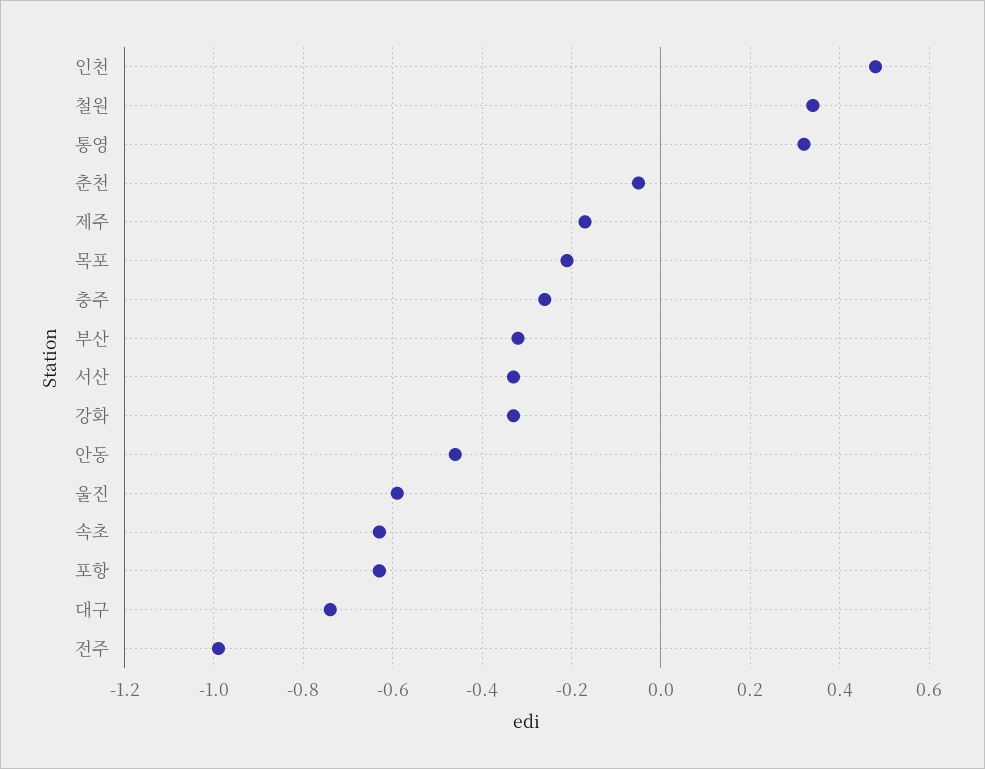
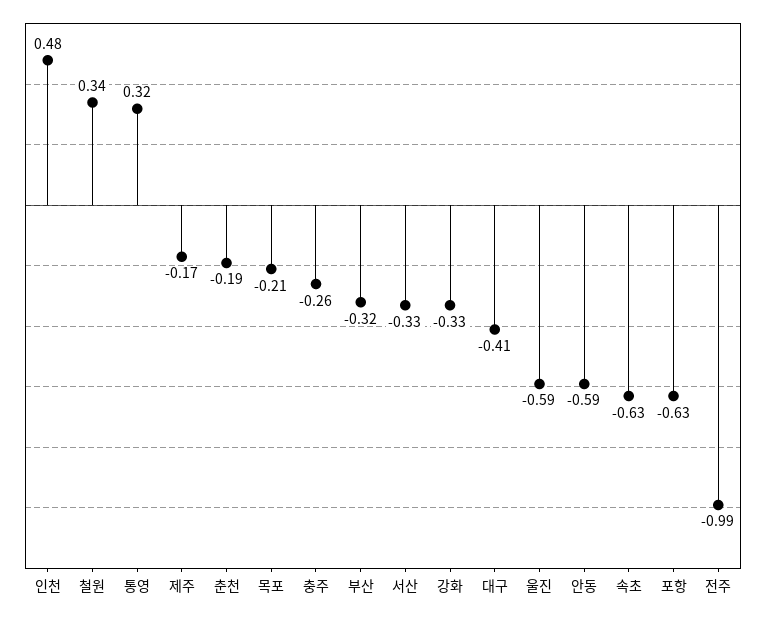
춘천: -0.05 -> -0.19
안동: -0.45 -> -0.59
대구: -0.75 -> -0.41

